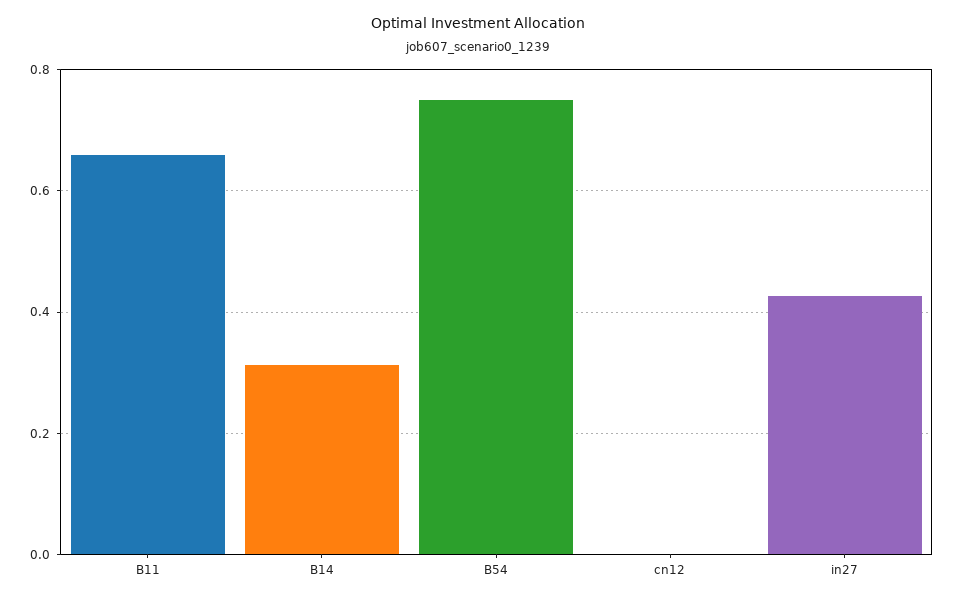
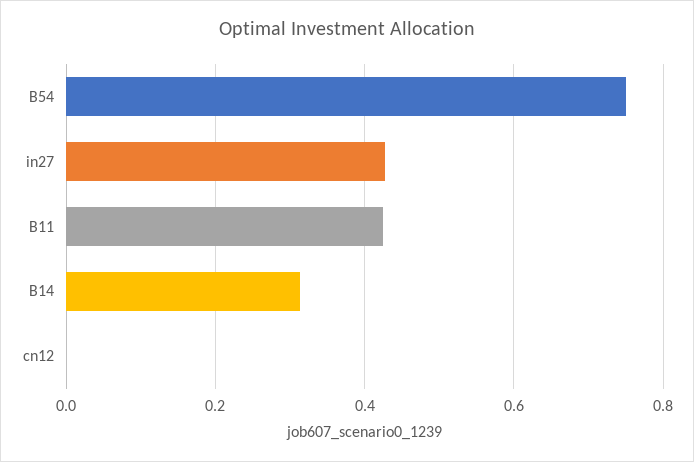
B11: 0.66 -> 0.42

